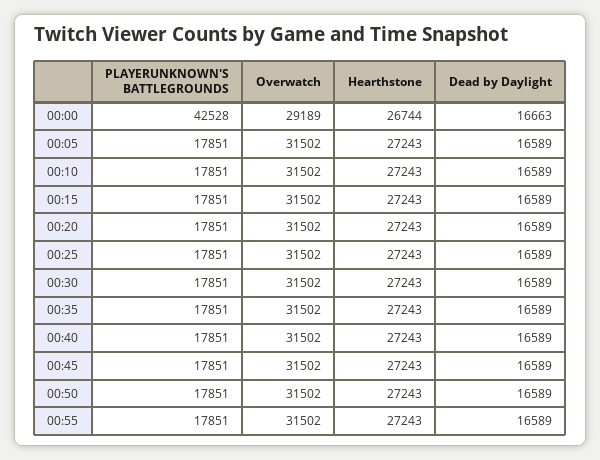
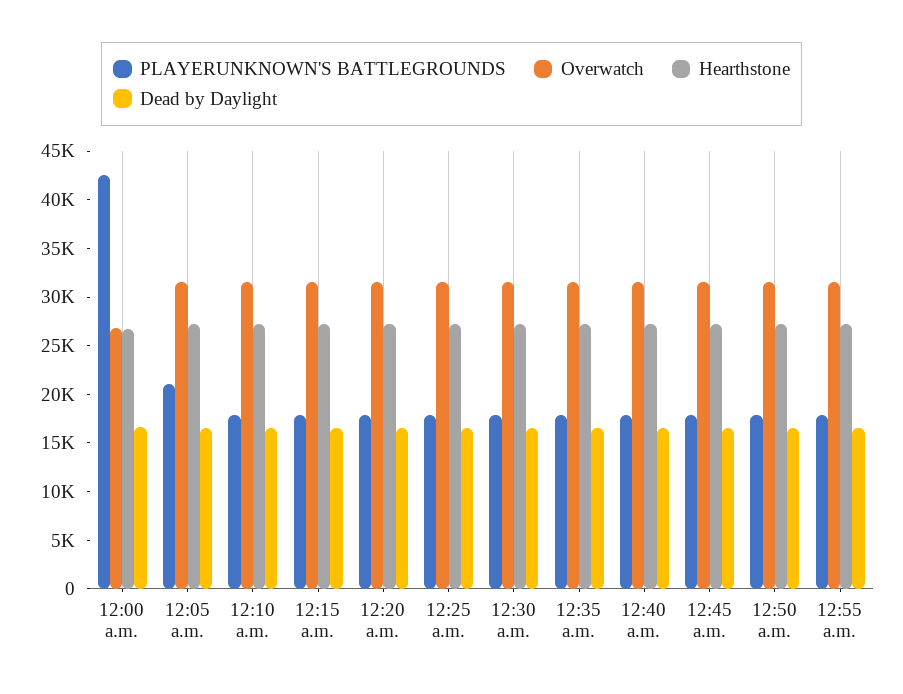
Overwatch, 00:00: 29189 -> 27000
PLAYERUNKNOWN'S BATTLEGROUNDS, 00:05: 17851 -> 21000

